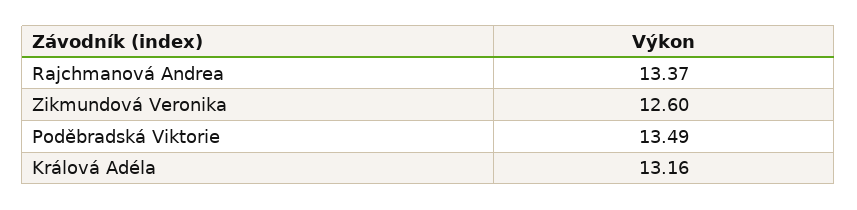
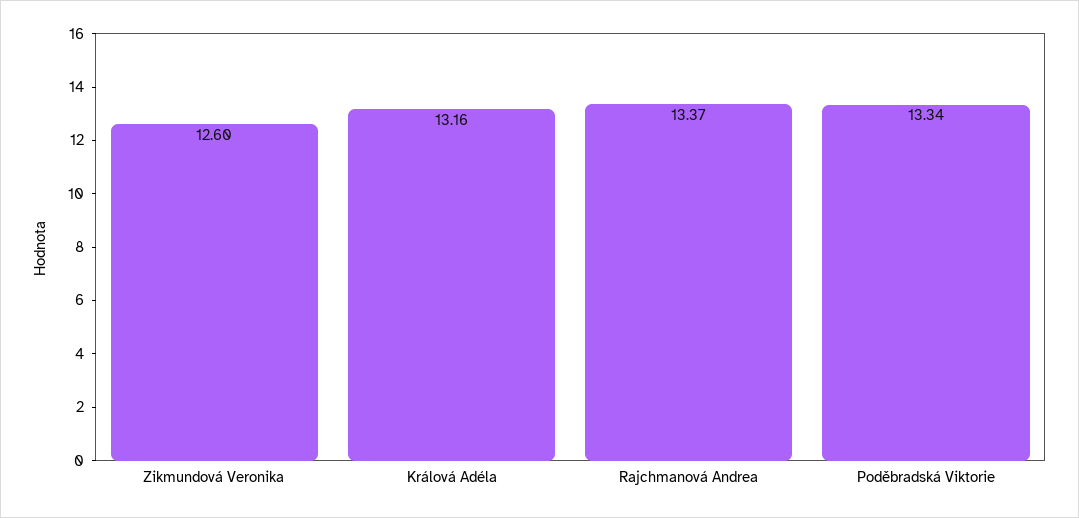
Poděbradská Viktorie: 13.49 -> 13.34

